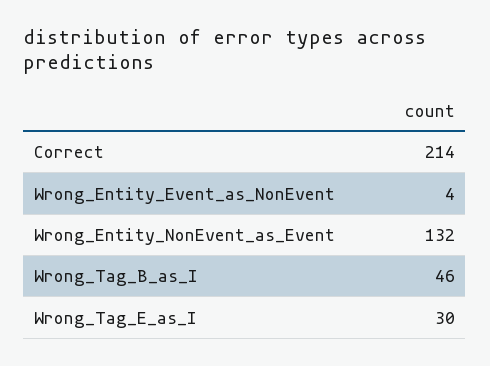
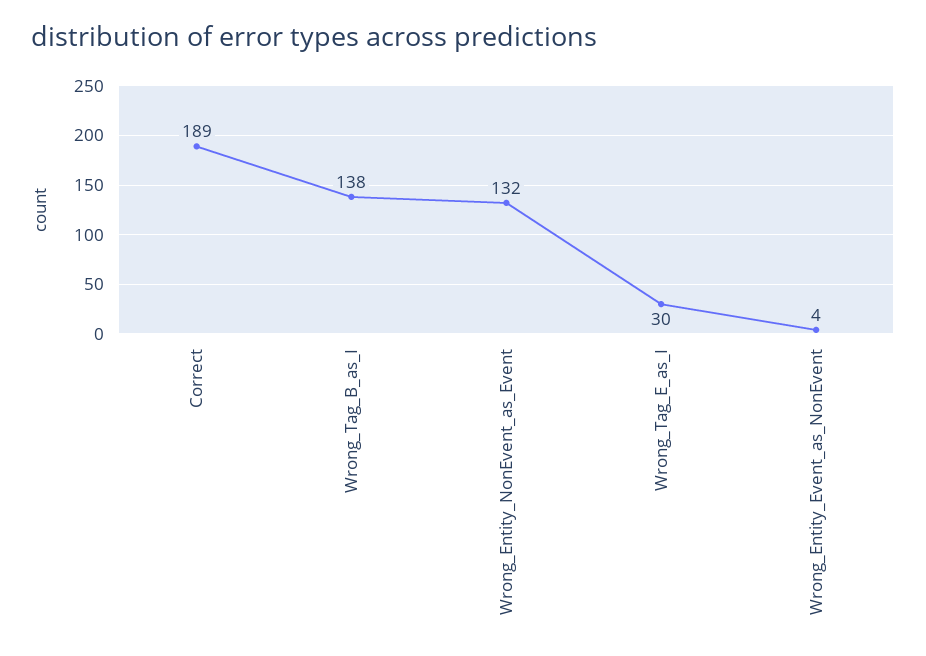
Correct: 214 -> 189
Wrong_Tag_B_as_I: 46 -> 138

